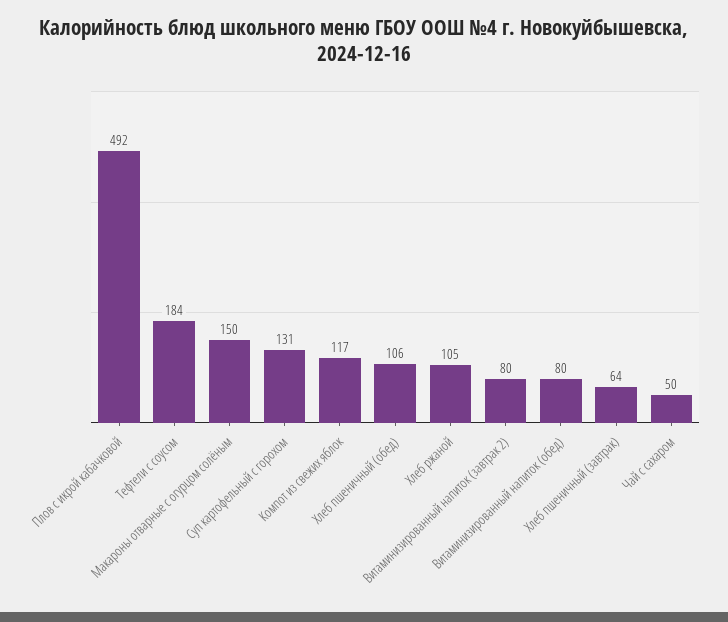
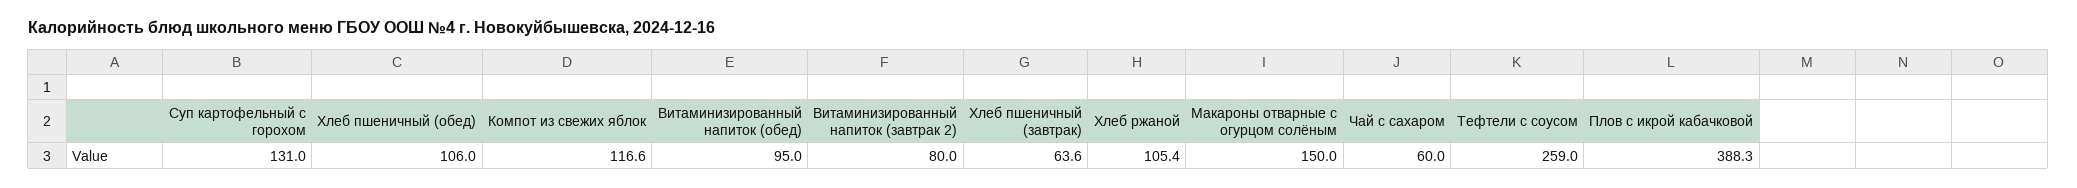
Плов с икрой кабачковой: 492 -> 388.3
Тефтели с соусом: 184 -> 259
Витаминизированный напиток (обед): 80 -> 95
Чай с сахаром: 50 -> 60

